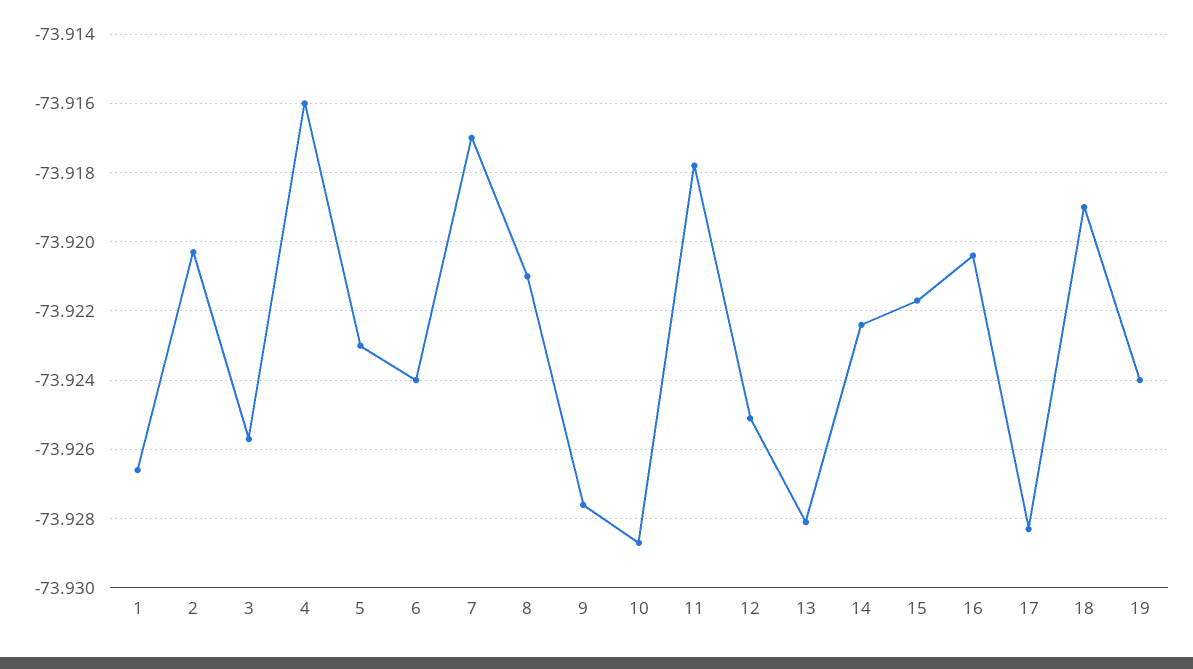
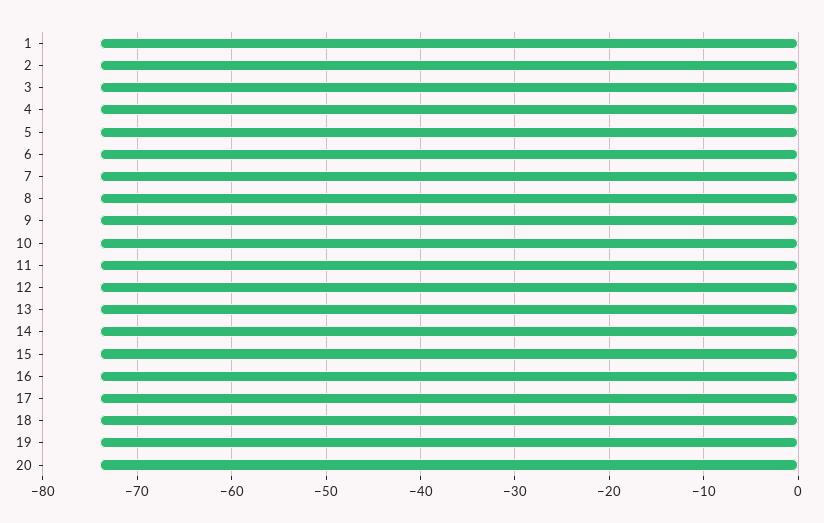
20: none -> -74

